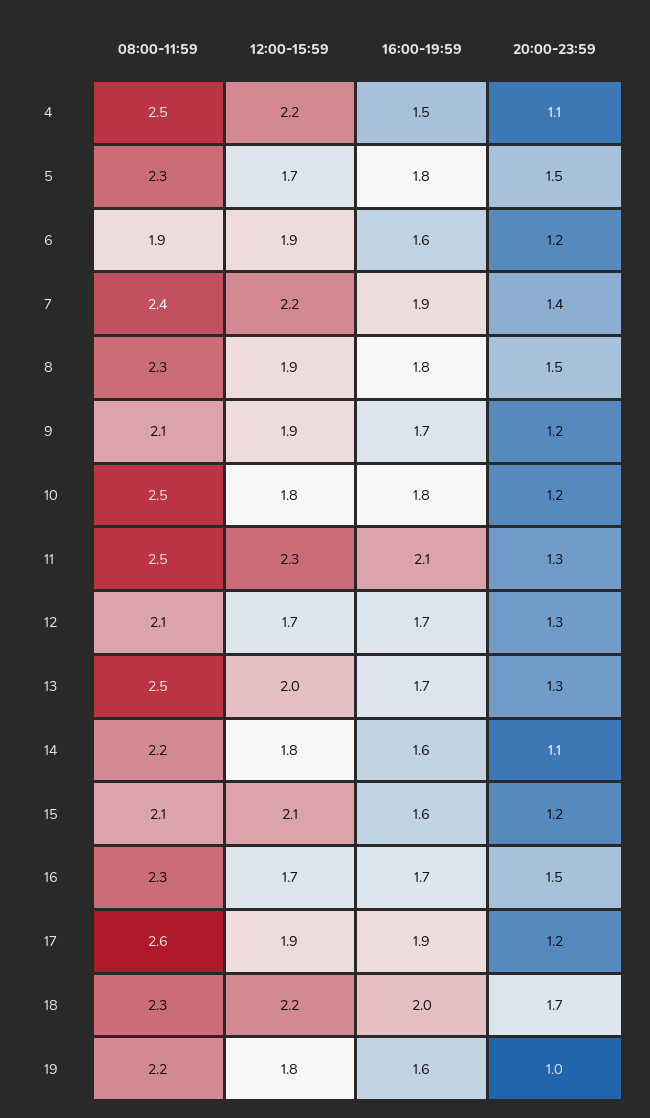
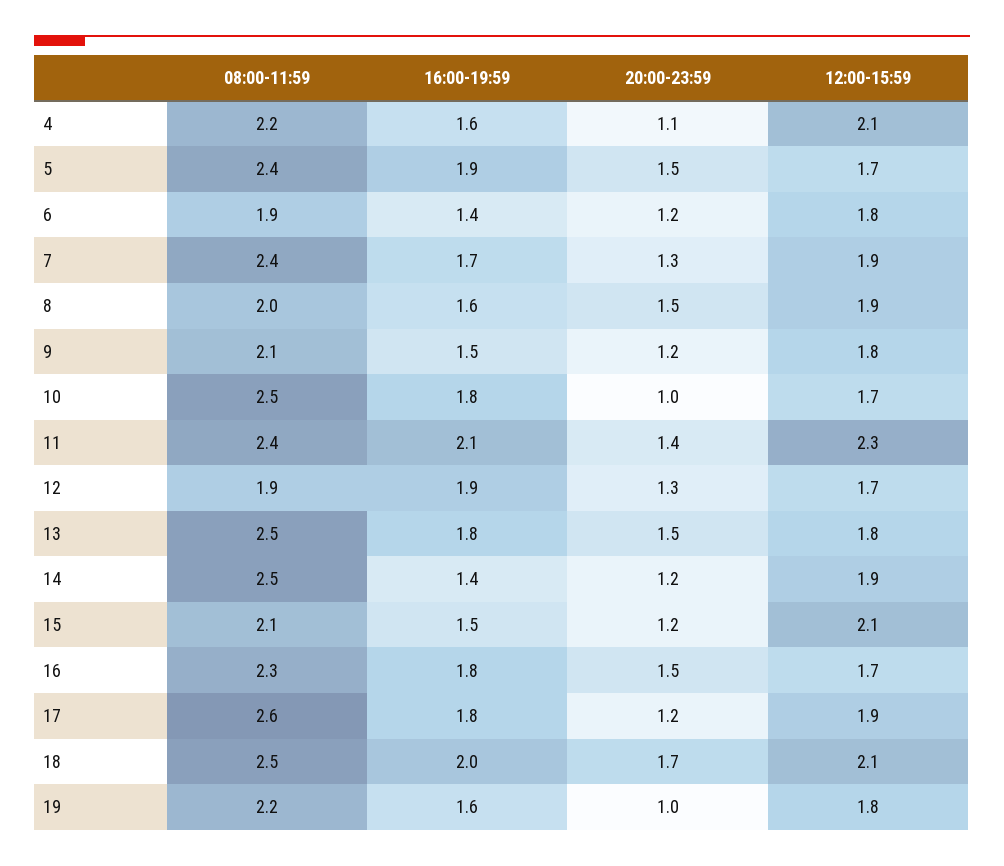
08:00-11:59, 4: 2.5 -> 2.2
12:00-15:59, 4: 2.2 -> 2.1
16:00-19:59, 4: 1.5 -> 1.6
08:00-11:59, 5: 2.3 -> 2.4
16:00-19:59, 5: 1.8 -> 1.9
12:00-15:59, 6: 1.9 -> 1.8
16:00-19:59, 6: 1.6 -> 1.4
12:00-15:59, 7: 2.2 -> 1.9
16:00-19:59, 7: 1.9 -> 1.7
20:00-23:59, 7: 1.4 -> 1.3
08:00-11:59, 8: 2.3 -> 2
16:00-19:59, 8: 1.8 -> 1.6
12:00-15:59, 9: 1.9 -> 1.8
16:00-19:59, 9: 1.7 -> 1.5
12:00-15:59, 10: 1.8 -> 1.7
20:00-23:59, 10: 1.2 -> 1
08:00-11:59, 11: 2.5 -> 2.4
20:00-23:59, 11: 1.3 -> 1.4
08:00-11:59, 12: 2.1 -> 1.9
16:00-19:59, 12: 1.7 -> 1.9
12:00-15:59, 13: 2 -> 1.8
16:00-19:59, 13: 1.7 -> 1.8
20:00-23:59, 13: 1.3 -> 1.5
08:00-11:59, 14: 2.2 -> 2.5
12:00-15:59, 14: 1.8 -> 1.9
16:00-19:59, 14: 1.6 -> 1.4
20:00-23:59, 14: 1.1 -> 1.2
16:00-19:59, 15: 1.6 -> 1.5
16:00-19:59, 16: 1.7 -> 1.8
16:00-19:59, 17: 1.9 -> 1.8
08:00-11:59, 18: 2.3 -> 2.5
12:00-15:59, 18: 2.2 -> 2.1

